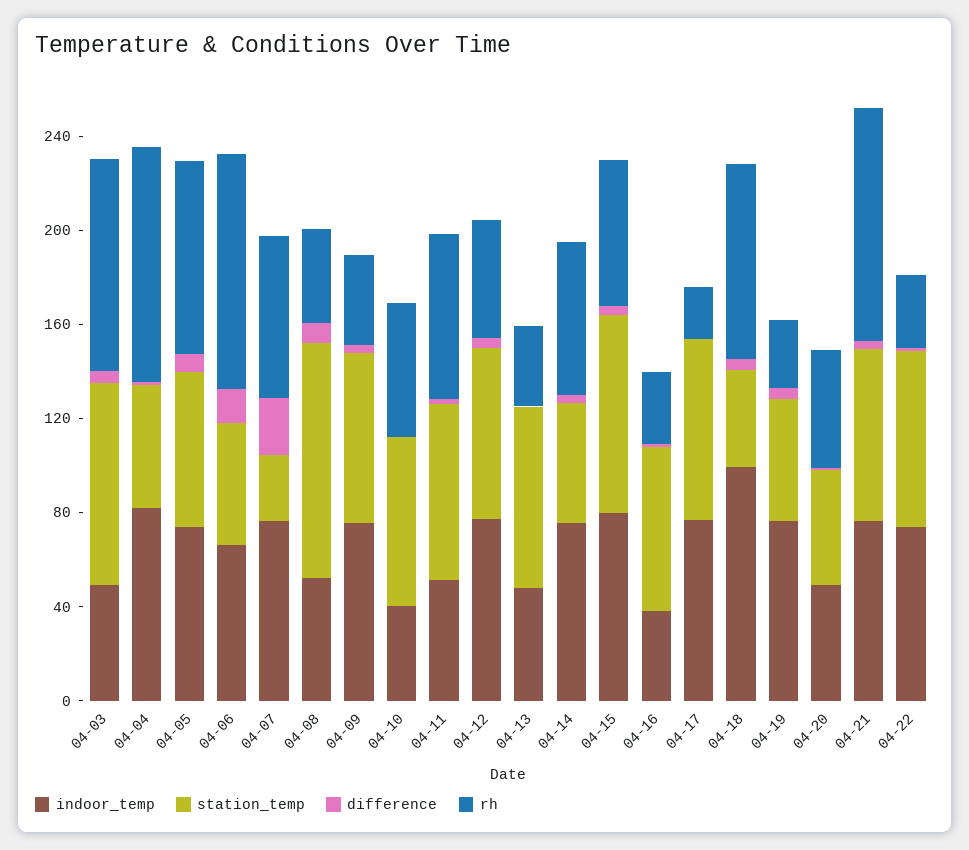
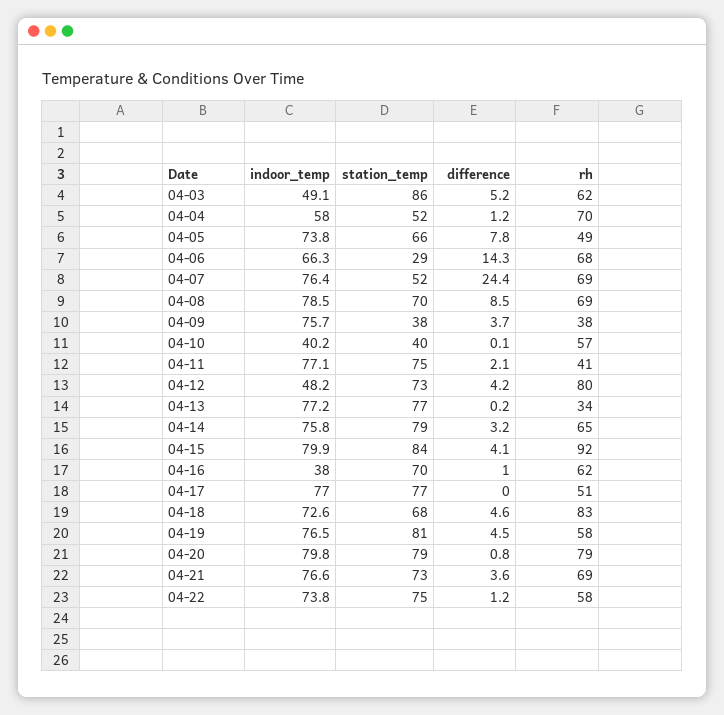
rh, 04-03: 90 -> 62
indoor_temp, 04-04: 80 -> 58
rh, 04-04: 100 -> 70
rh, 04-05: 80 -> 49
station_temp, 04-06: 50 -> 29
rh, 04-06: 100 -> 68
station_temp, 04-07: 30 -> 52
indoor_temp, 04-08: 50 -> 78.5
station_temp, 04-08: 100 -> 70
rh, 04-08: 40 -> 69
station_temp, 04-09: 70 -> 38
station_temp, 04-10: 70 -> 40
indoor_temp, 04-11: 50 -> 77.1
rh, 04-11: 70 -> 41
indoor_temp, 04-12: 80 -> 48.2
rh, 04-12: 50 -> 80
indoor_temp, 04-13: 50 -> 77.2
station_temp, 04-14: 50 -> 79
rh, 04-15: 60 -> 92
rh, 04-16: 30 -> 62
rh, 04-17: 20 -> 51
indoor_temp, 04-18: 100 -> 72.6
station_temp, 04-18: 40 -> 68
station_temp, 04-19: 50 -> 81
rh, 04-19: 30 -> 58
indoor_temp, 04-20: 50 -> 79.8
station_temp, 04-20: 50 -> 79
rh, 04-20: 50 -> 79
rh, 04-21: 100 -> 69
rh, 04-22: 30 -> 58

